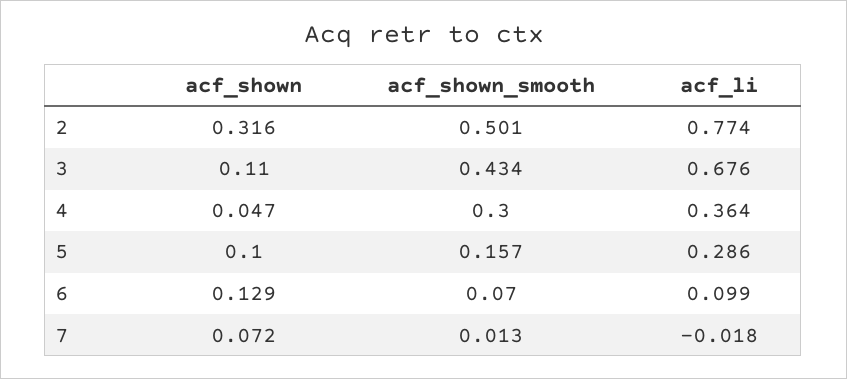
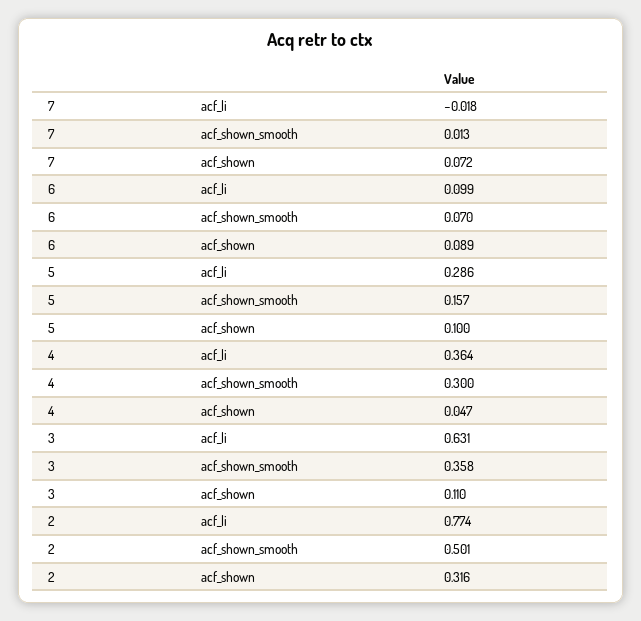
acf_shown_smooth, 3: 0.434 -> 0.358
acf_li, 3: 0.676 -> 0.631
acf_shown, 6: 0.129 -> 0.089

